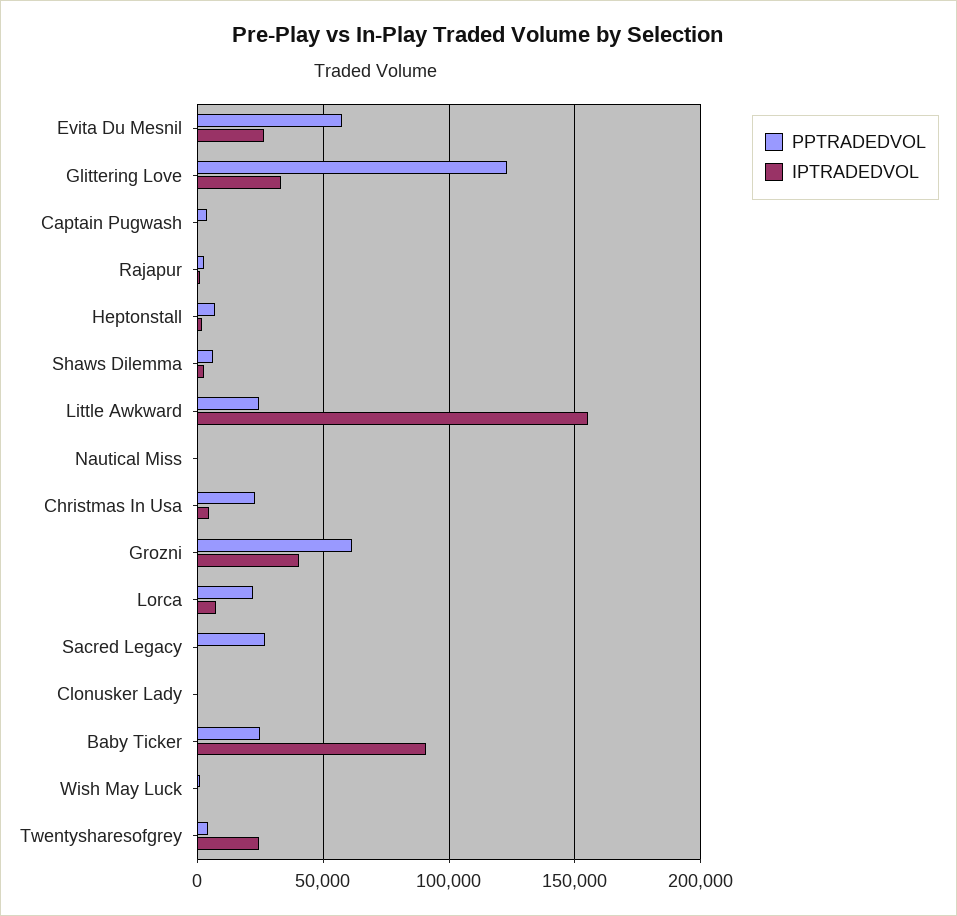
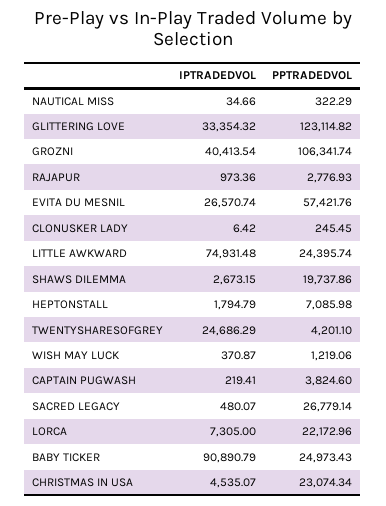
PPTRADEDVOL, Shaws Dilemma: 5000 -> 19737.86
IPTRADEDVOL, Little Awkward: 155000 -> 74931.48
PPTRADEDVOL, Grozni: 60000 -> 106341.74

